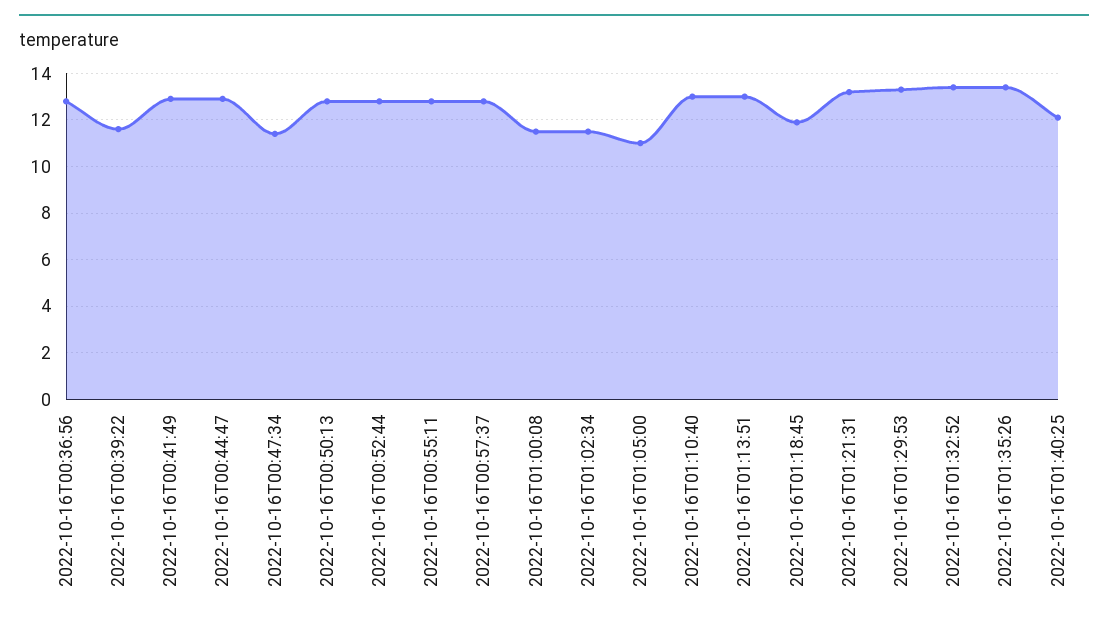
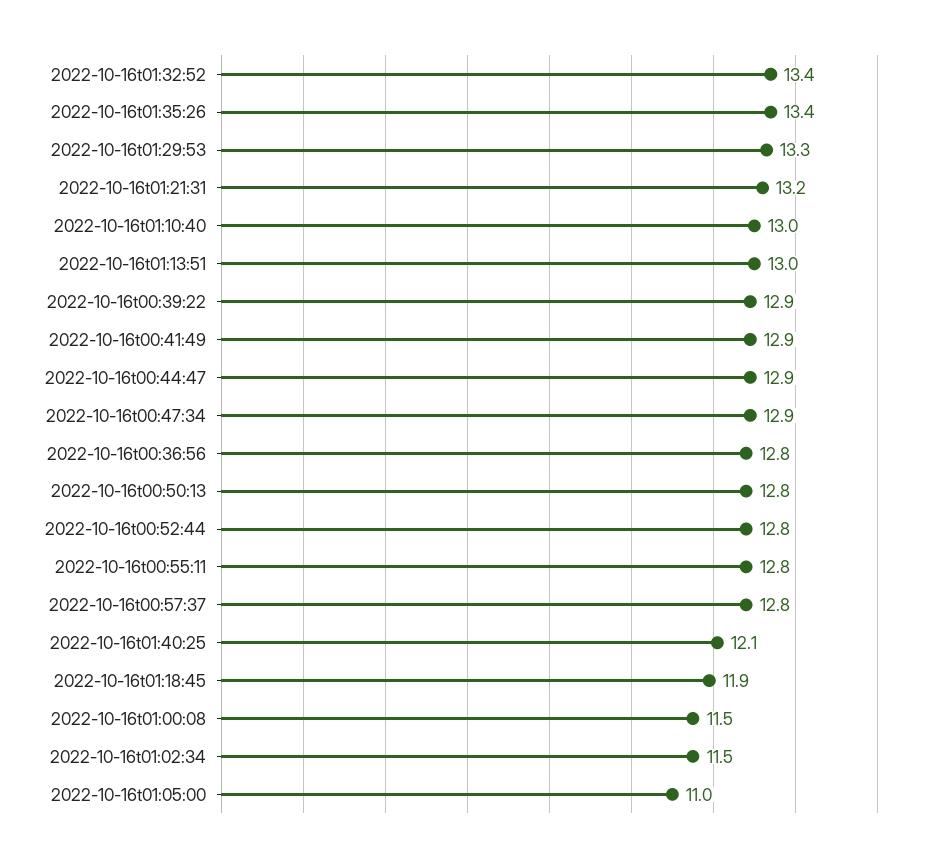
2022-10-16T00:39:22: 11.5 -> 12.9
2022-10-16T00:47:34: 11.5 -> 12.9

